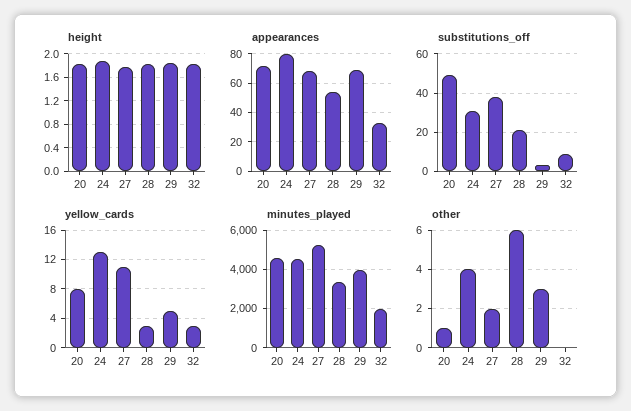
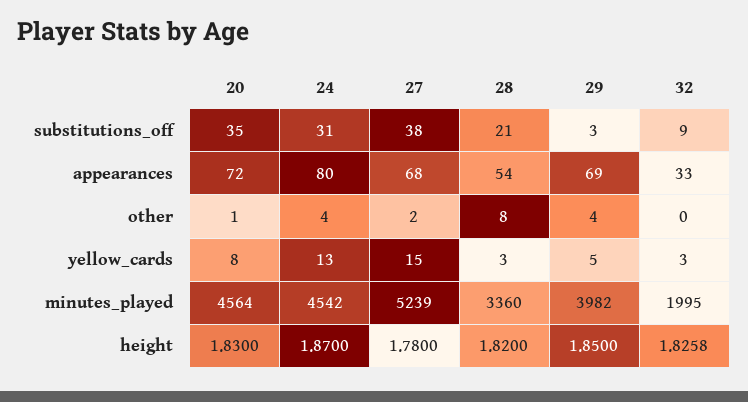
substitutions_off, 20: 50 -> 35
yellow_cards, 27: 11 -> 15
other, 28: 6 -> 8
other, 29: 3 -> 4

